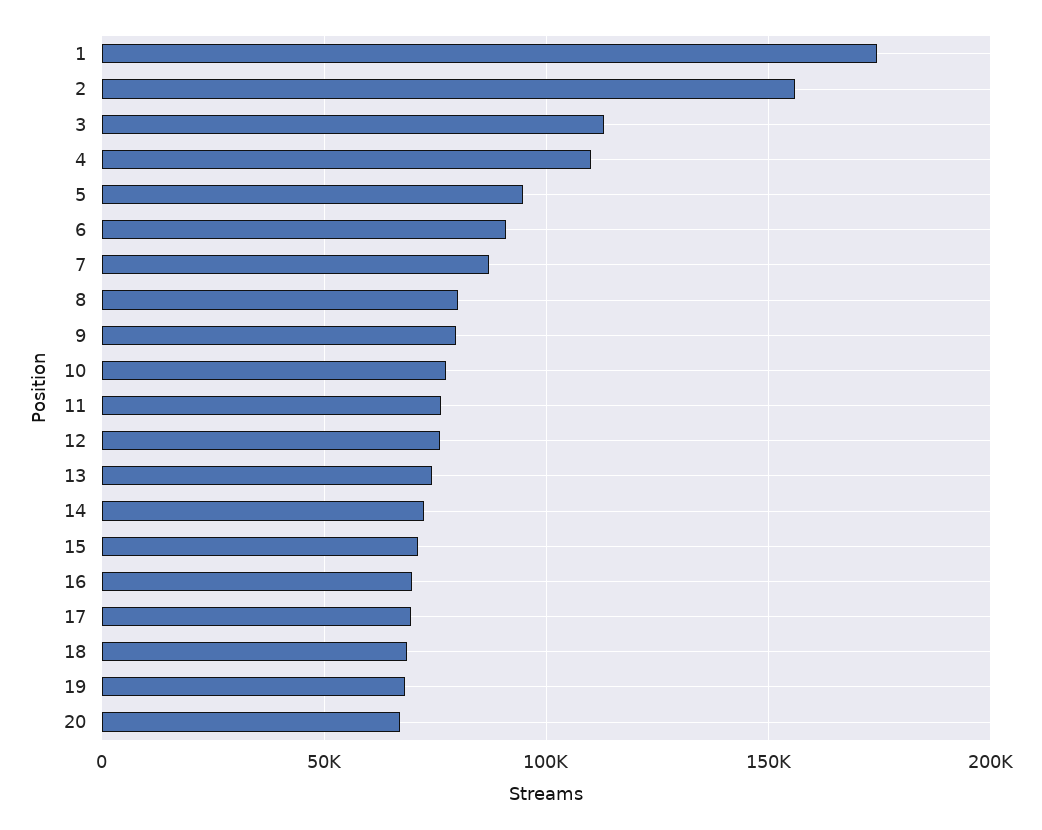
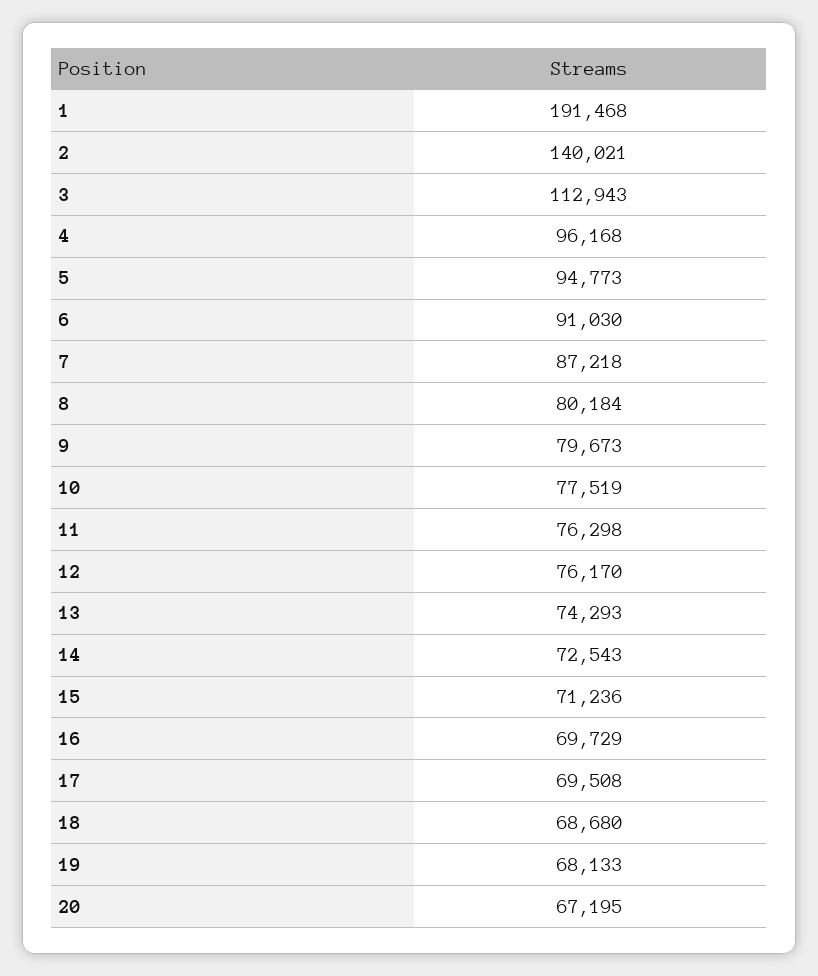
1: 175000 -> 191468
2: 155000 -> 140021
4: 110000 -> 96168

